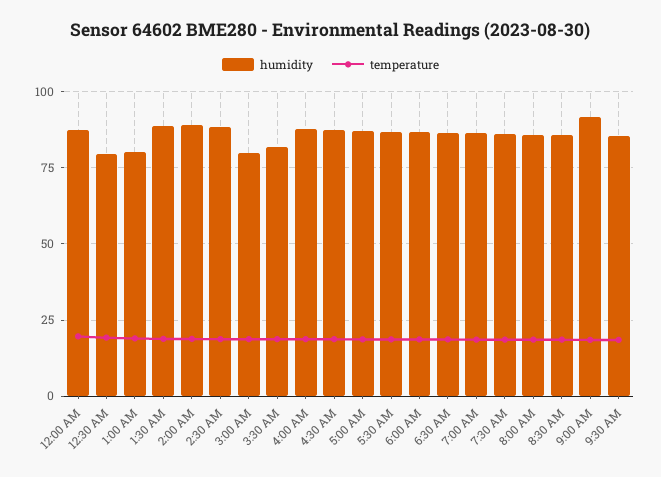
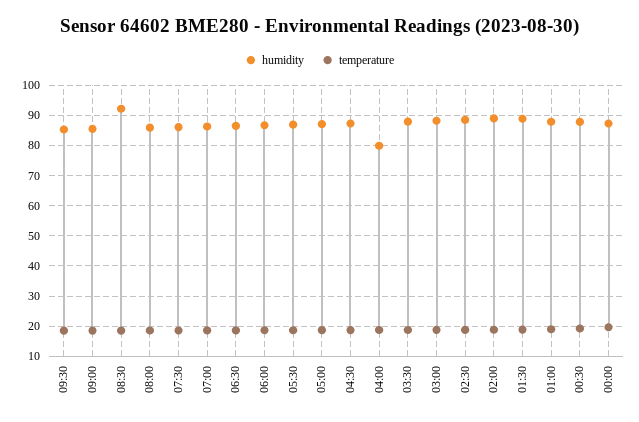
humidity, 12:30 AM: 80 -> 88
humidity, 1:00 AM: 80 -> 88
humidity, 3:00 AM: 80 -> 88
humidity, 3:30 AM: 82.5 -> 88
humidity, 4:00 AM: 87.5 -> 80
humidity, 8:30 AM: 85 -> 92
humidity, 9:00 AM: 92.5 -> 86

